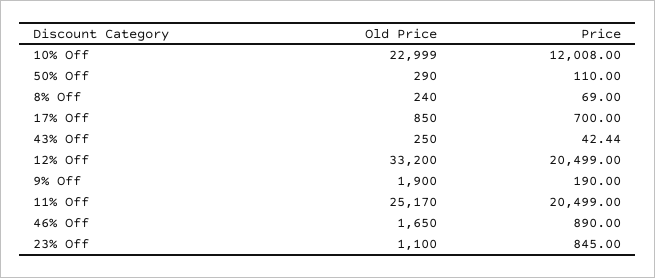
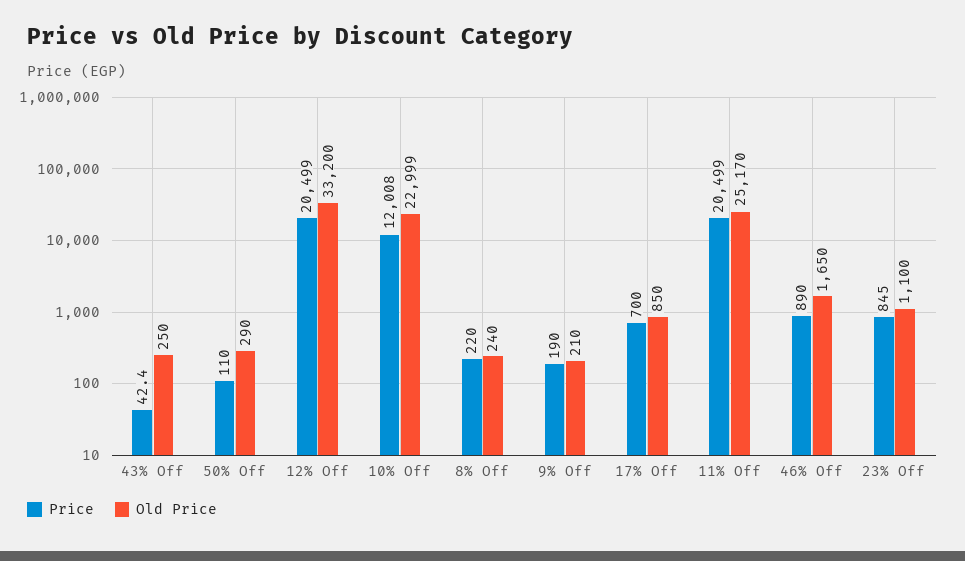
Price, 8% Off: 69 -> 220
Old Price, 9% Off: 1900 -> 210

